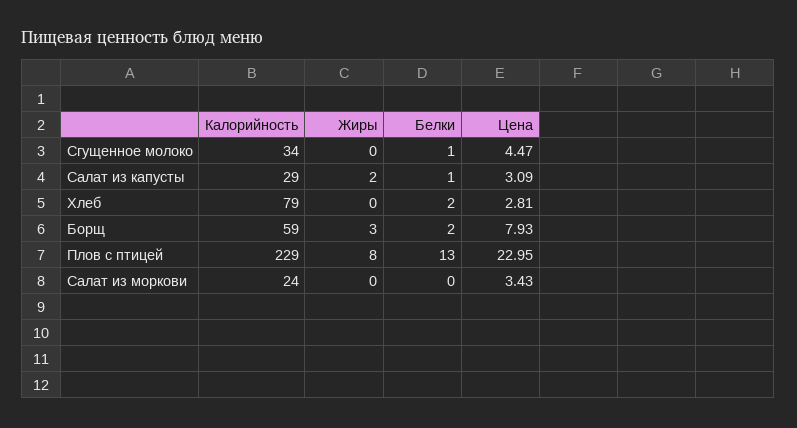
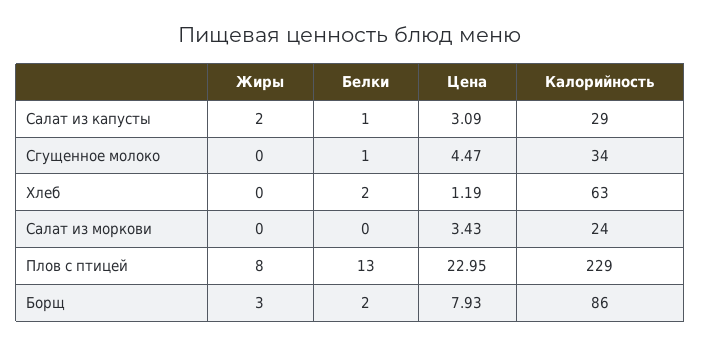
Калорийность, Хлеб: 79 -> 63
Цена, Хлеб: 2.81 -> 1.19
Калорийность, Борщ: 59 -> 86

